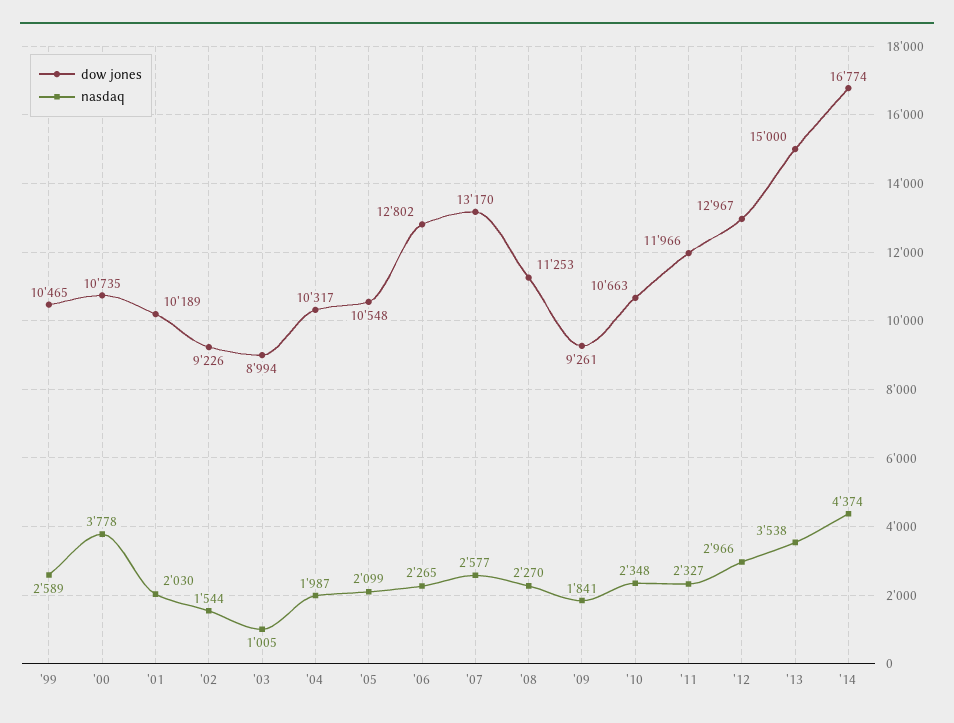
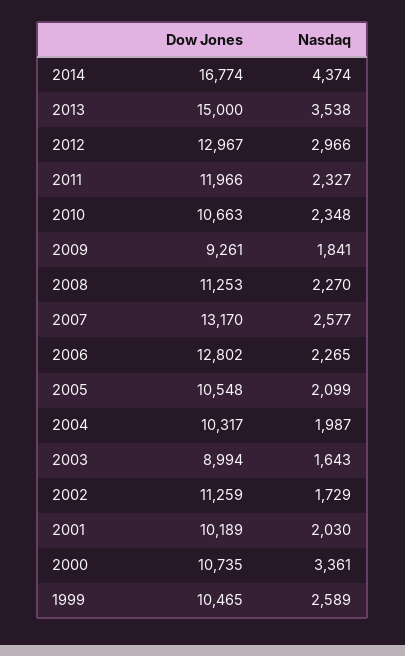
nasdaq, '00: 3778 -> 3361
dow jones, '02: 9226 -> 11259
nasdaq, '02: 1544 -> 1729
nasdaq, '03: 1005 -> 1643

